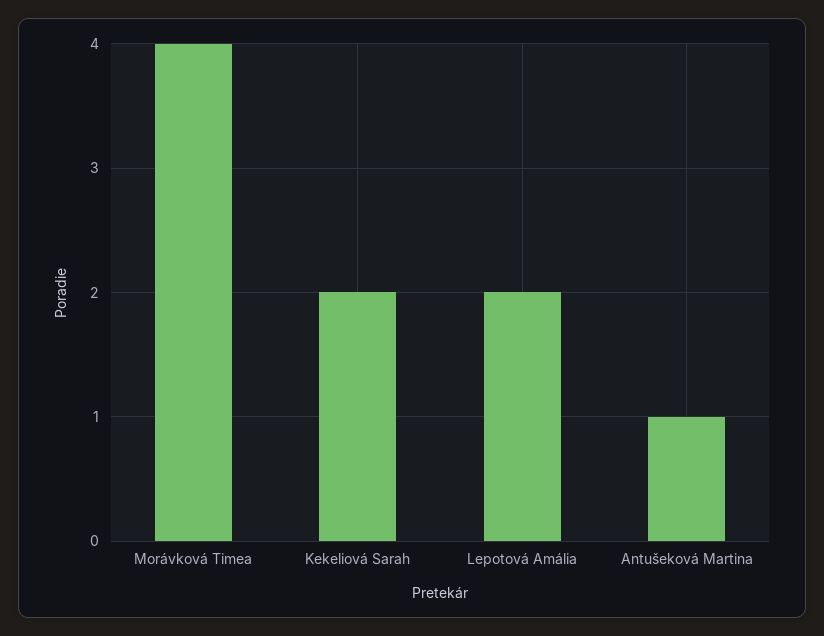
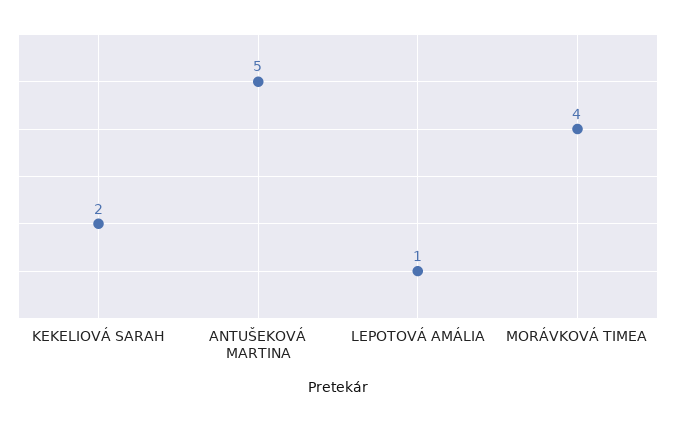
Lepotová Amália: 2 -> 1
Antušeková Martina: 1 -> 5

